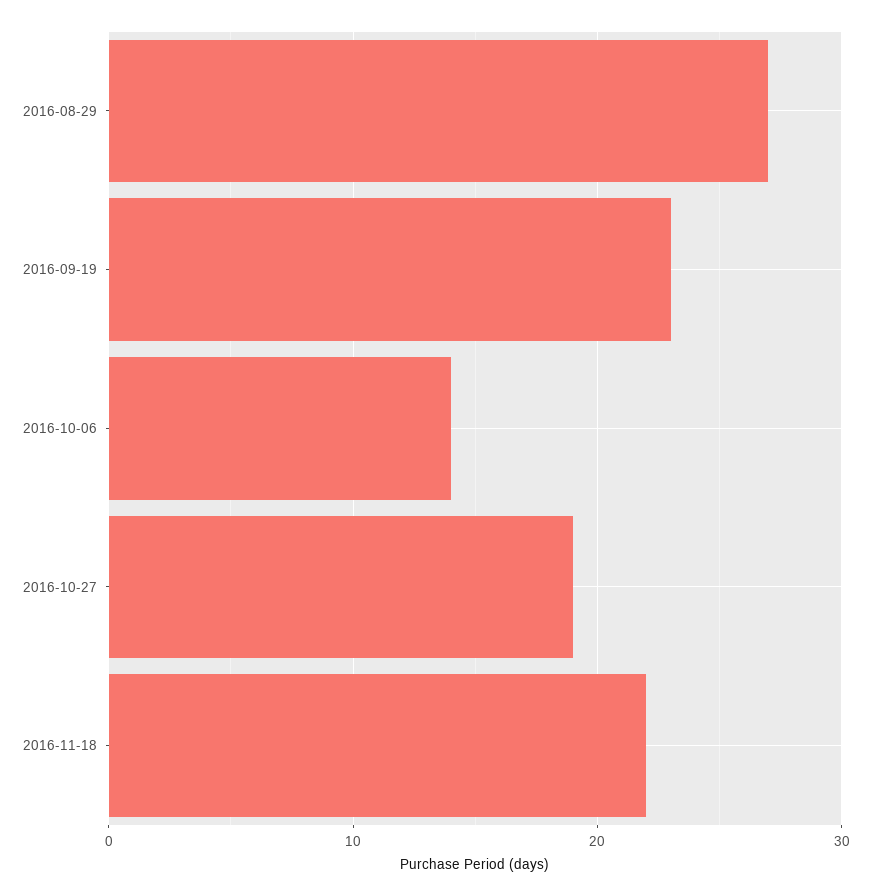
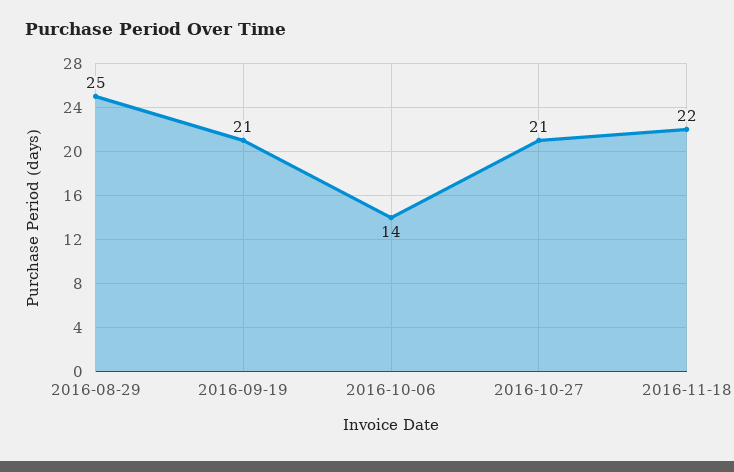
2016-08-29: 27 -> 25
2016-09-19: 23 -> 21
2016-10-27: 19 -> 21

